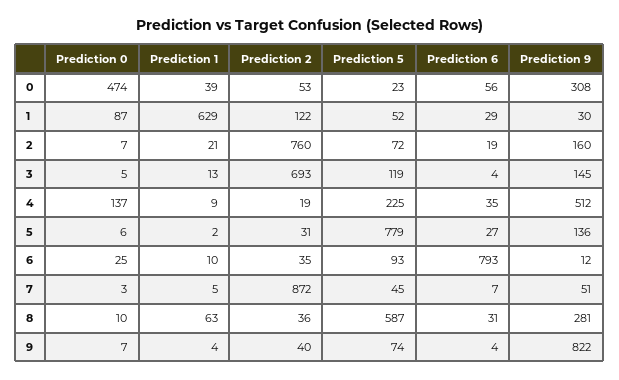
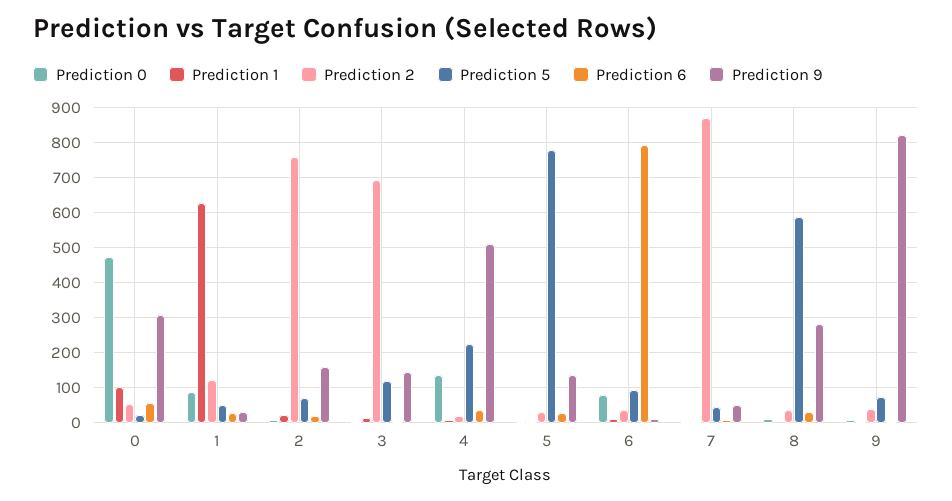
Prediction 1, 0: 39 -> 100
Prediction 0, 6: 25 -> 80
Prediction 1, 8: 63 -> 0

